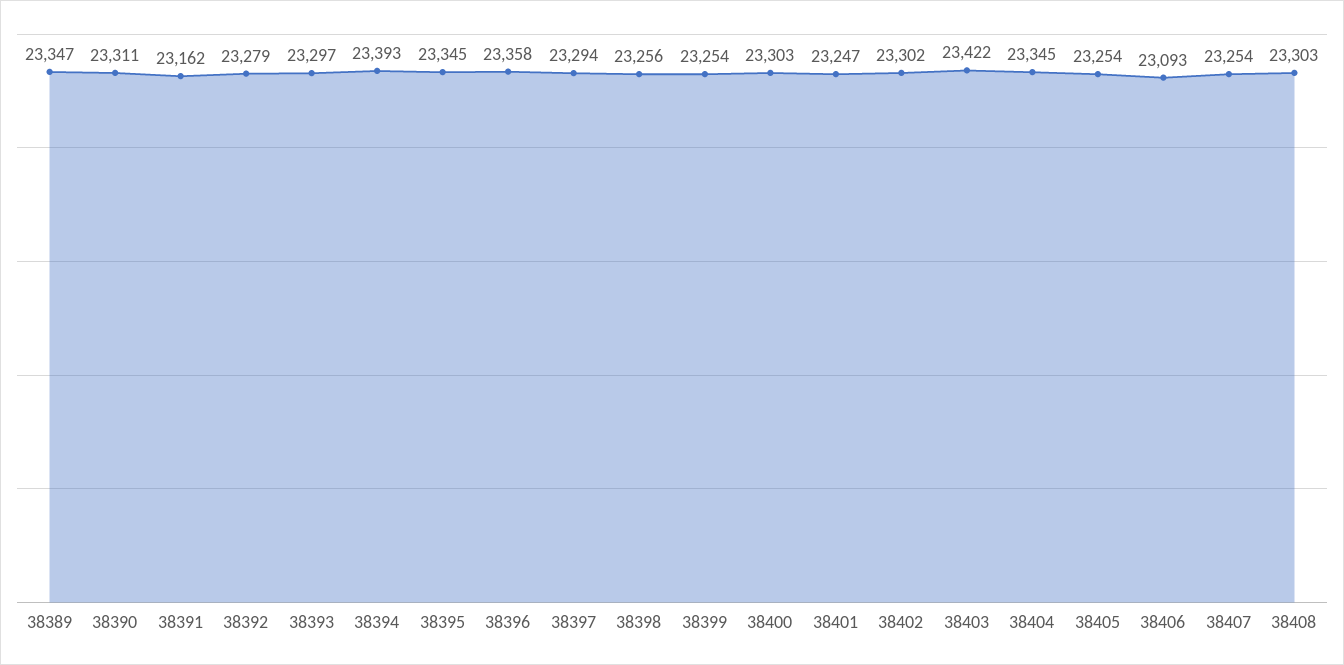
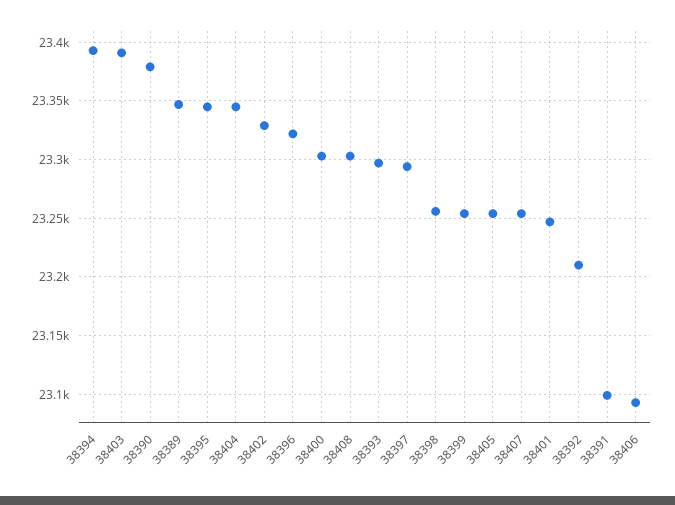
38390: 23311 -> 23380
38391: 23162 -> 23100
38392: 23279 -> 23210
38396: 23358 -> 23320
38402: 23302 -> 23330
38403: 23422 -> 23390

